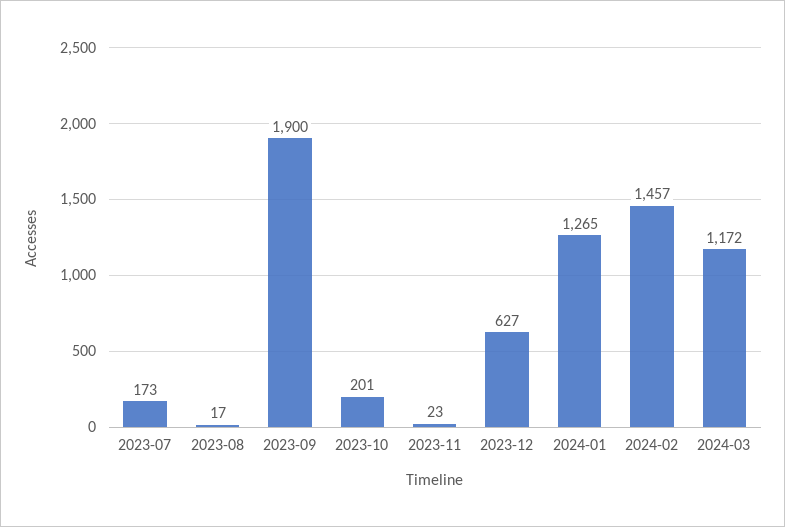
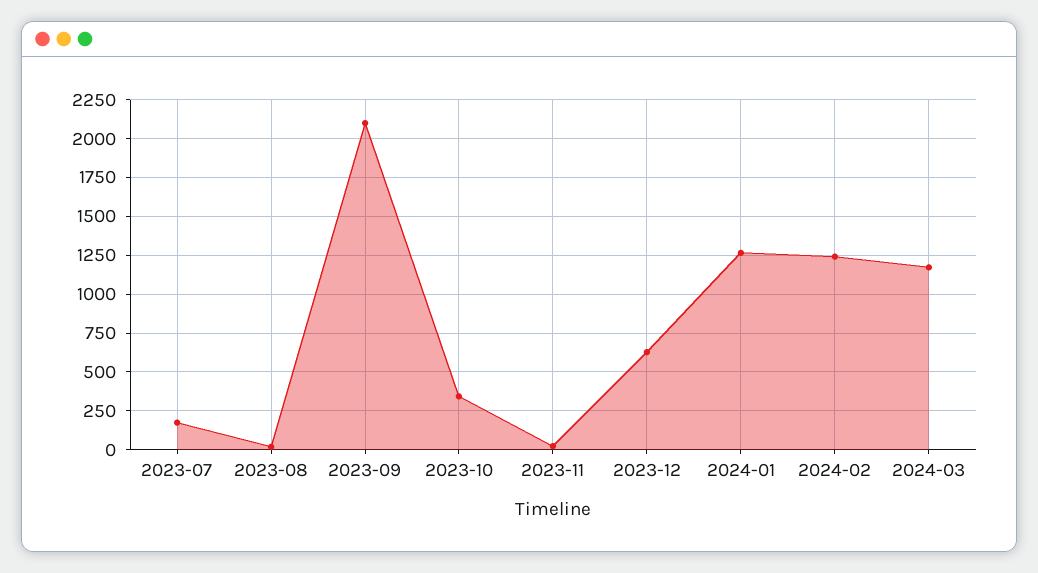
2023-09: 1900 -> 2100
2023-10: 201 -> 350
2024-02: 1457 -> 1250

